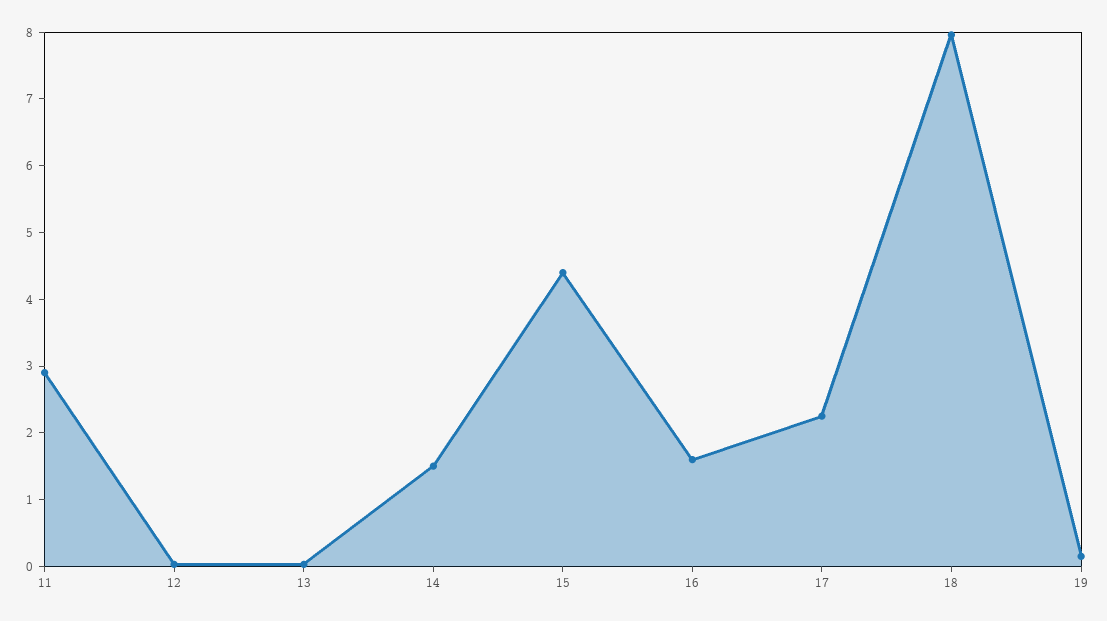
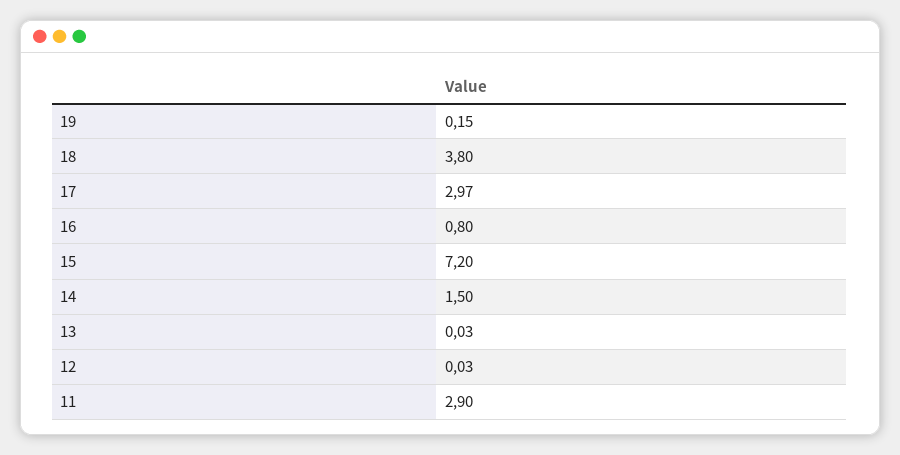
15: 4.4 -> 7.2
16: 1.6 -> 0.8
17: 2.2 -> 2.97
18: 8 -> 3.8

